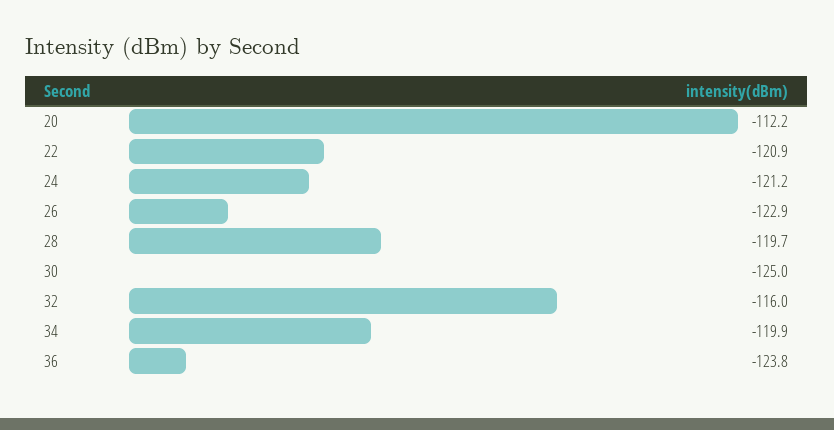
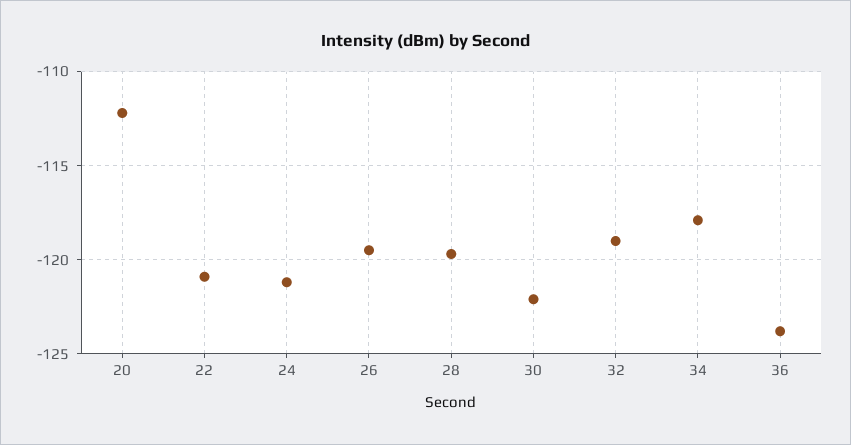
26: -122.9 -> -119.5
30: -125 -> -122
32: -116 -> -119
34: -119.9 -> -118

